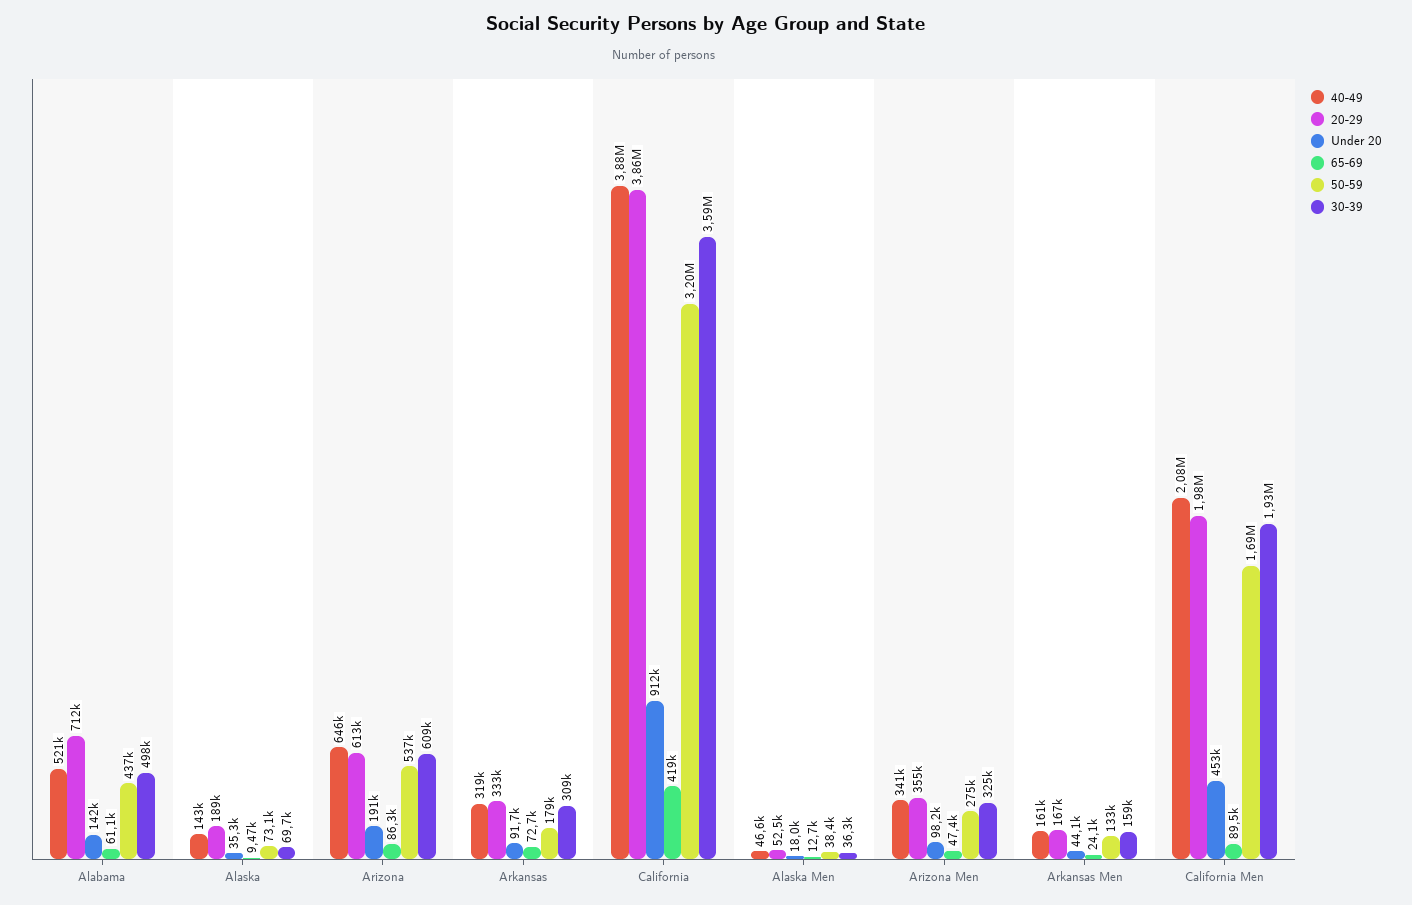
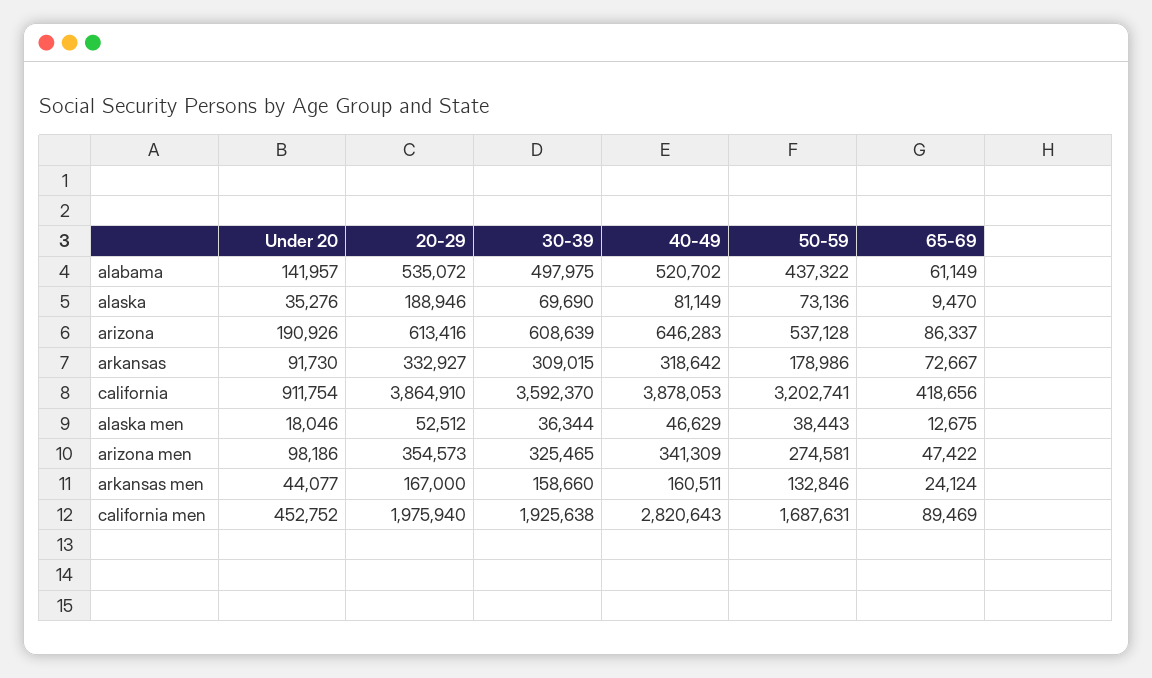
20-29, Alabama: 712000 -> 535072
40-49, Alaska: 143000 -> 81149
40-49, California Men: 2080000 -> 2820643

